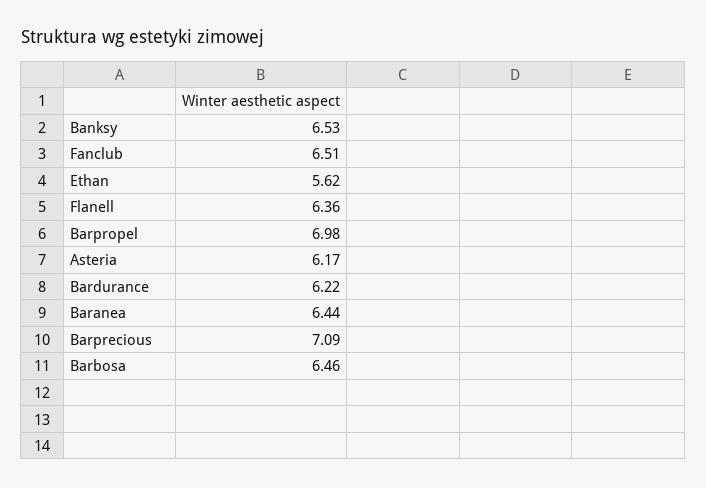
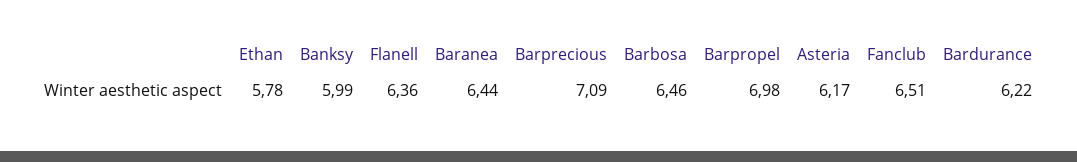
Banksy: 6.53 -> 5.99
Ethan: 5.62 -> 5.78

